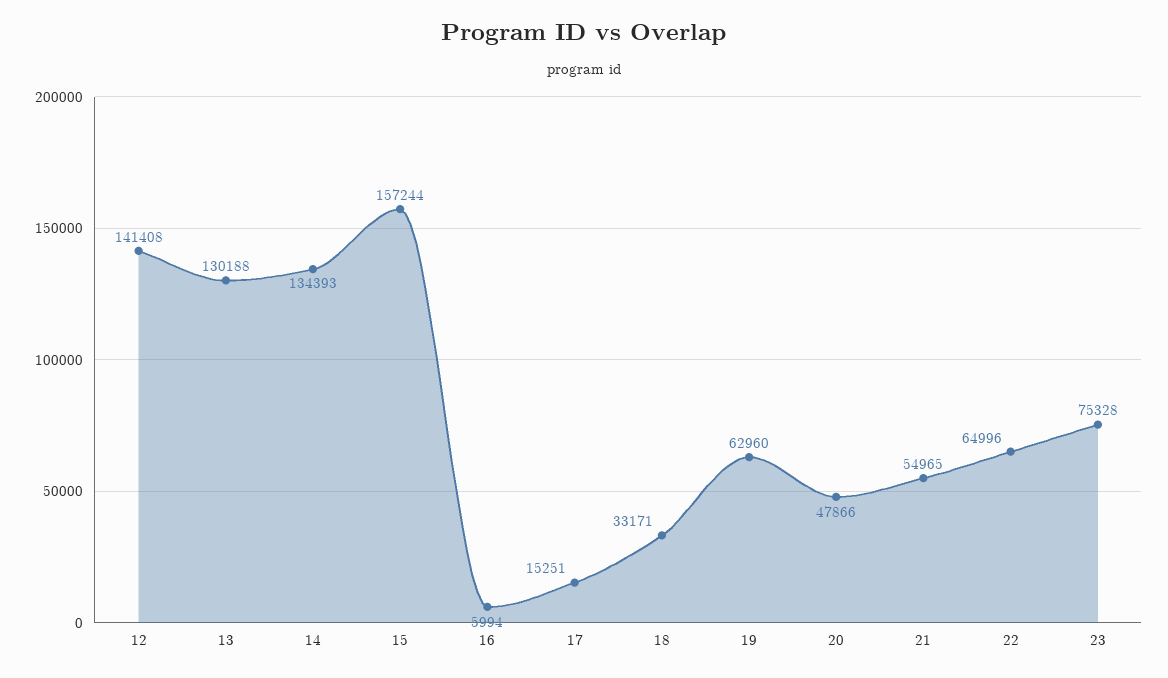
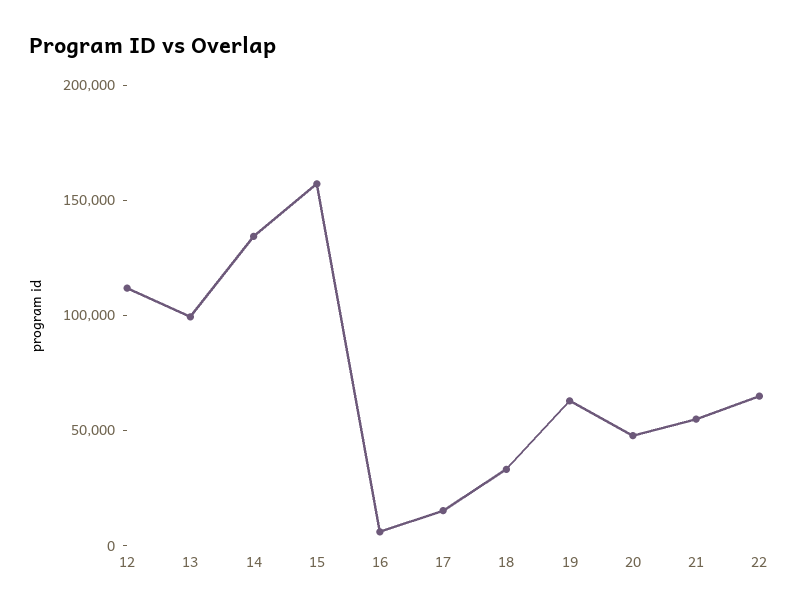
12: 141408 -> 110000
13: 130188 -> 100000
23: 75328 -> none

